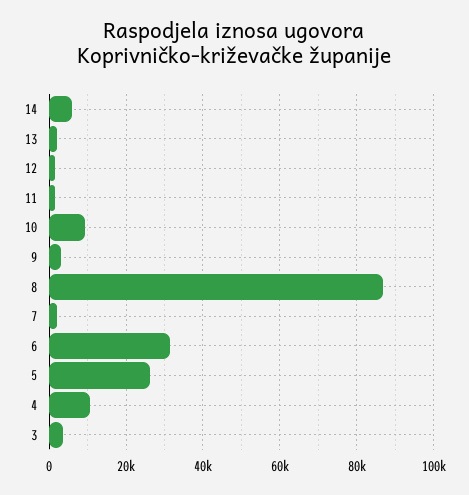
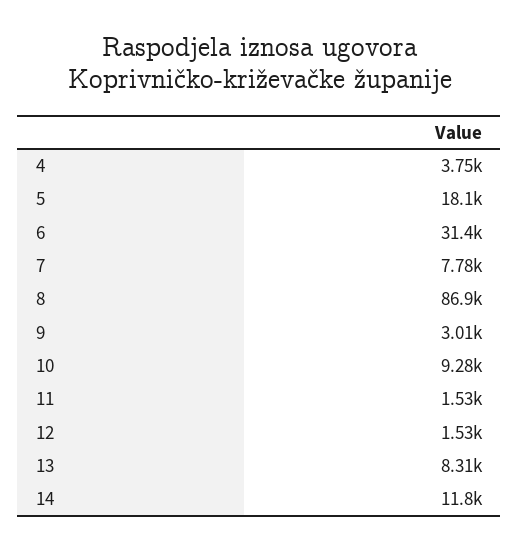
14: 6000 -> 11800
13: 2000 -> 8310
7: 2000 -> 7780
5: 26000 -> 18100
4: 10000 -> 3750
3: 4000 -> none

